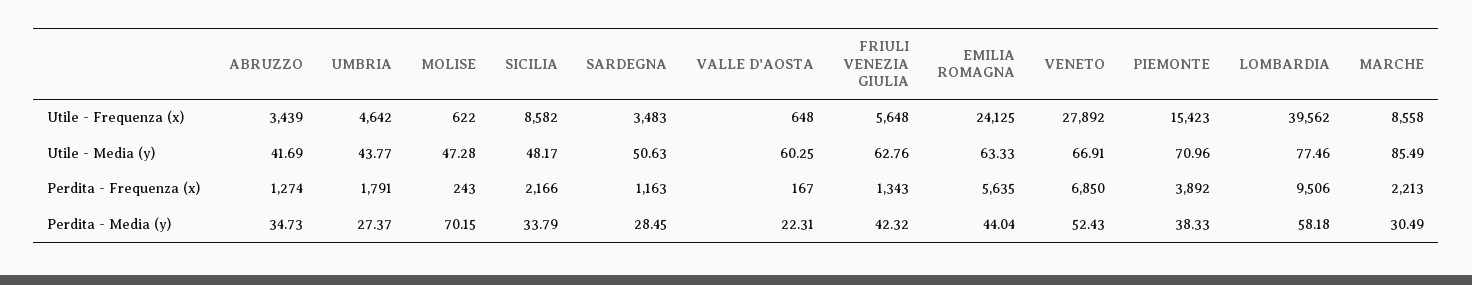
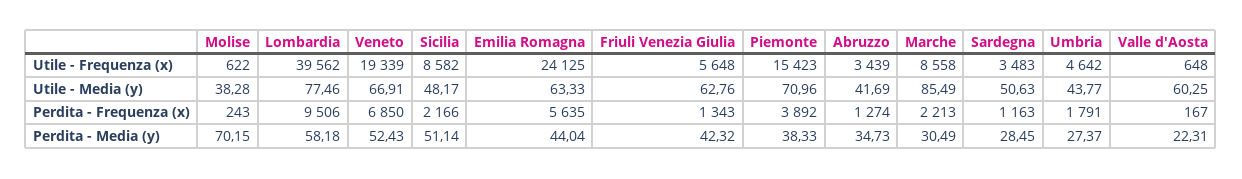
VENETO, Utile - Frequenza (x): 27892 -> 19339
MOLISE, Utile - Media (y): 47.28 -> 38.28
SICILIA, Perdita - Media (y): 33.79 -> 51.14

